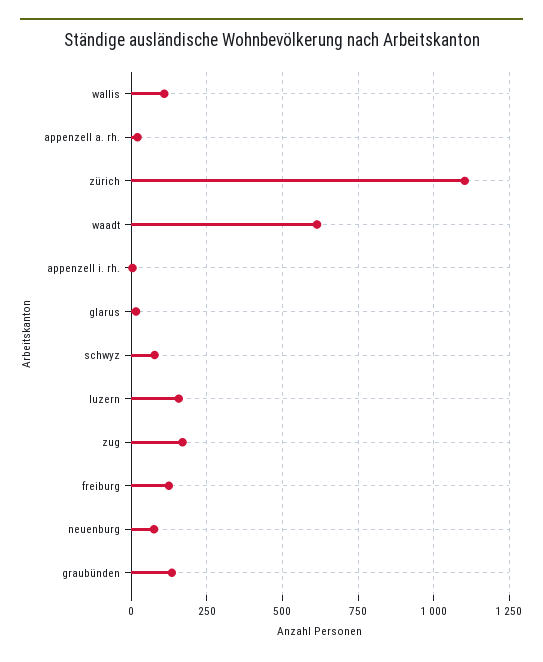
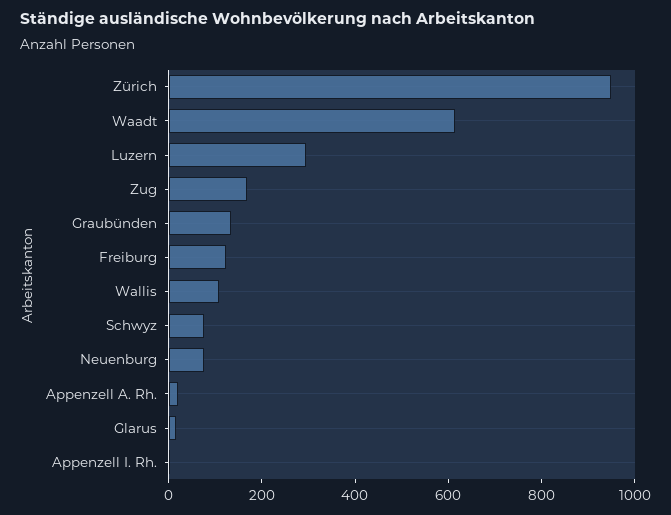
zürich: 1100 -> 950
luzern: 150 -> 300

